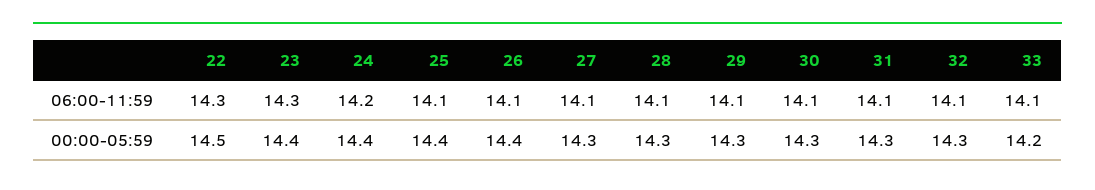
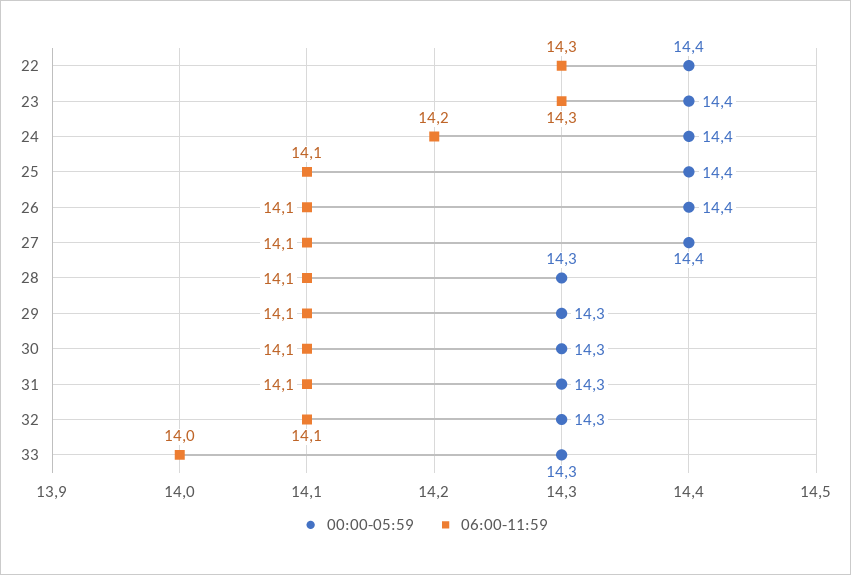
06:00-11:59, 33: 14.1 -> 14
00:00-05:59, 22: 14.5 -> 14.4
00:00-05:59, 27: 14.3 -> 14.4
00:00-05:59, 33: 14.2 -> 14.3

